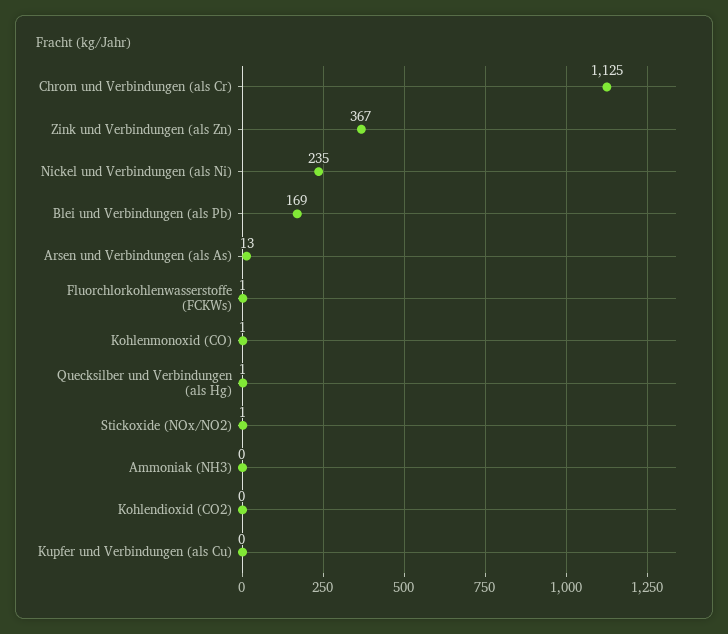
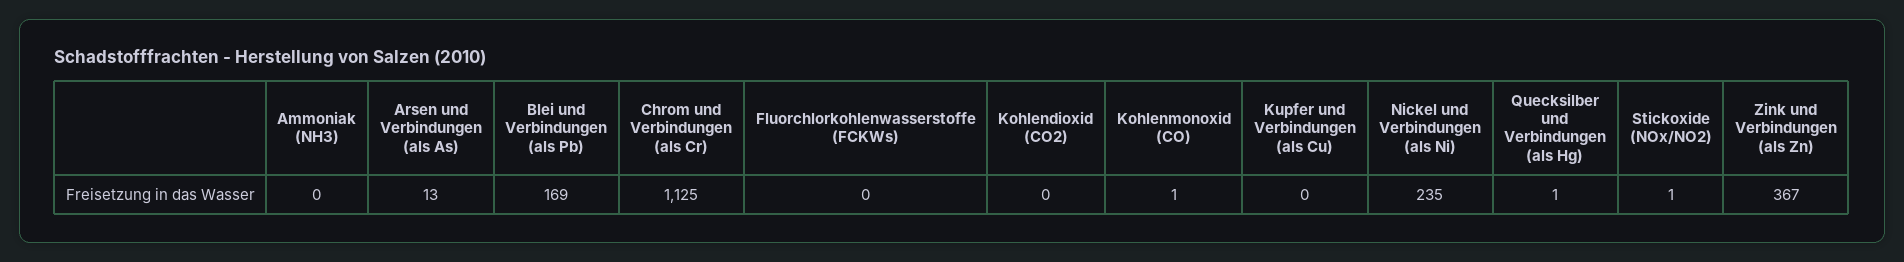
Fluorchlorkohlenwasserstoffe (FCKWs): 1 -> 0

